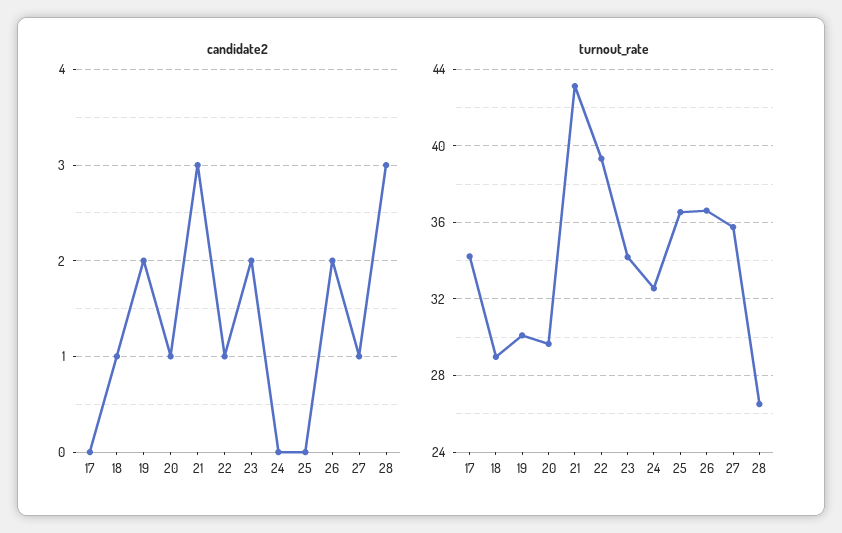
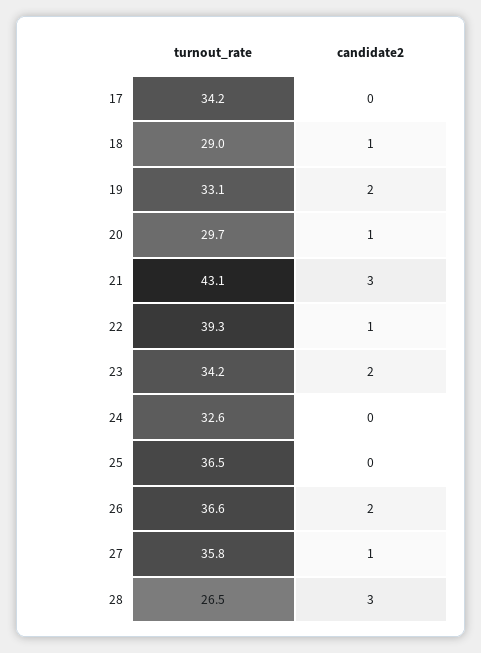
turnout_rate, 19: 30 -> 33.1

